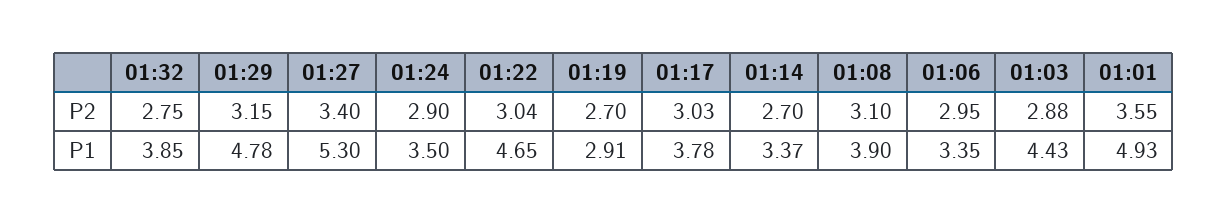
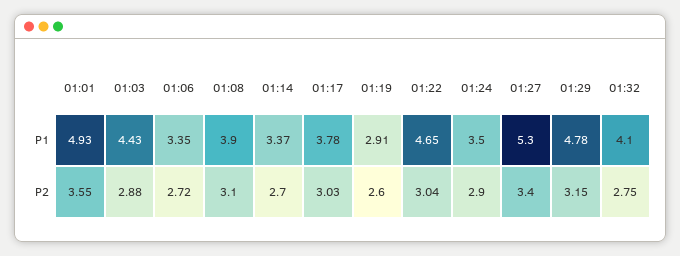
01:19, P2: 2.7 -> 2.6
01:06, P2: 2.95 -> 2.72
01:32, P1: 3.85 -> 4.1

